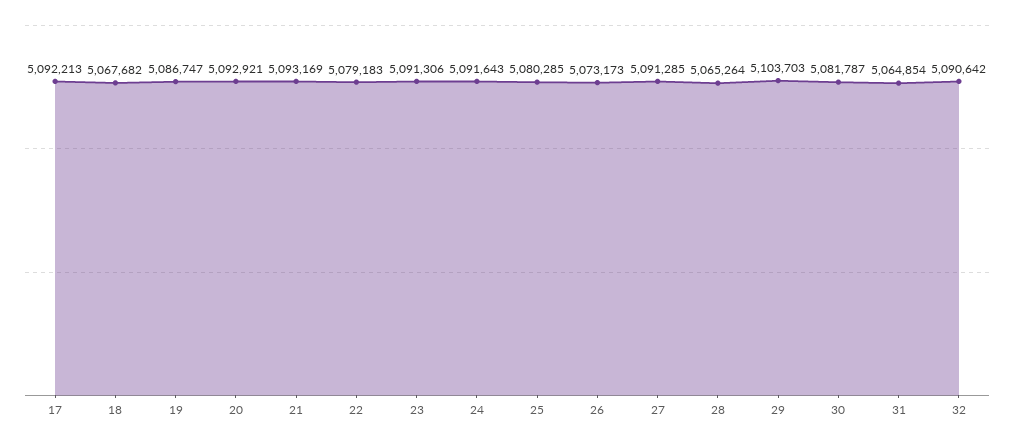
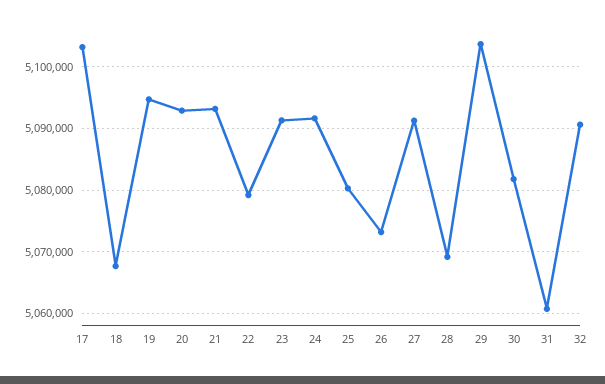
17: 5092213 -> 5103000
19: 5086747 -> 5095000
28: 5065264 -> 5069000
31: 5064854 -> 5061000

